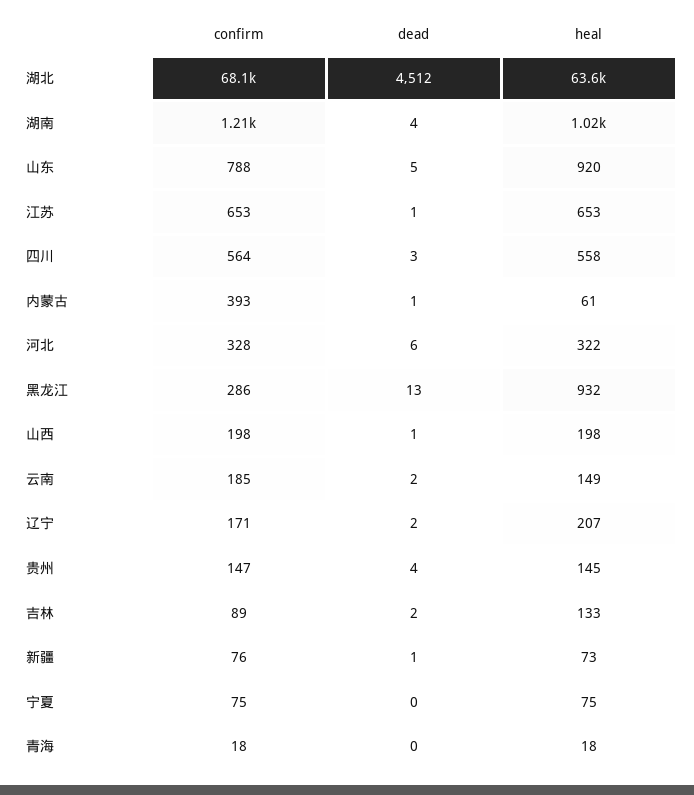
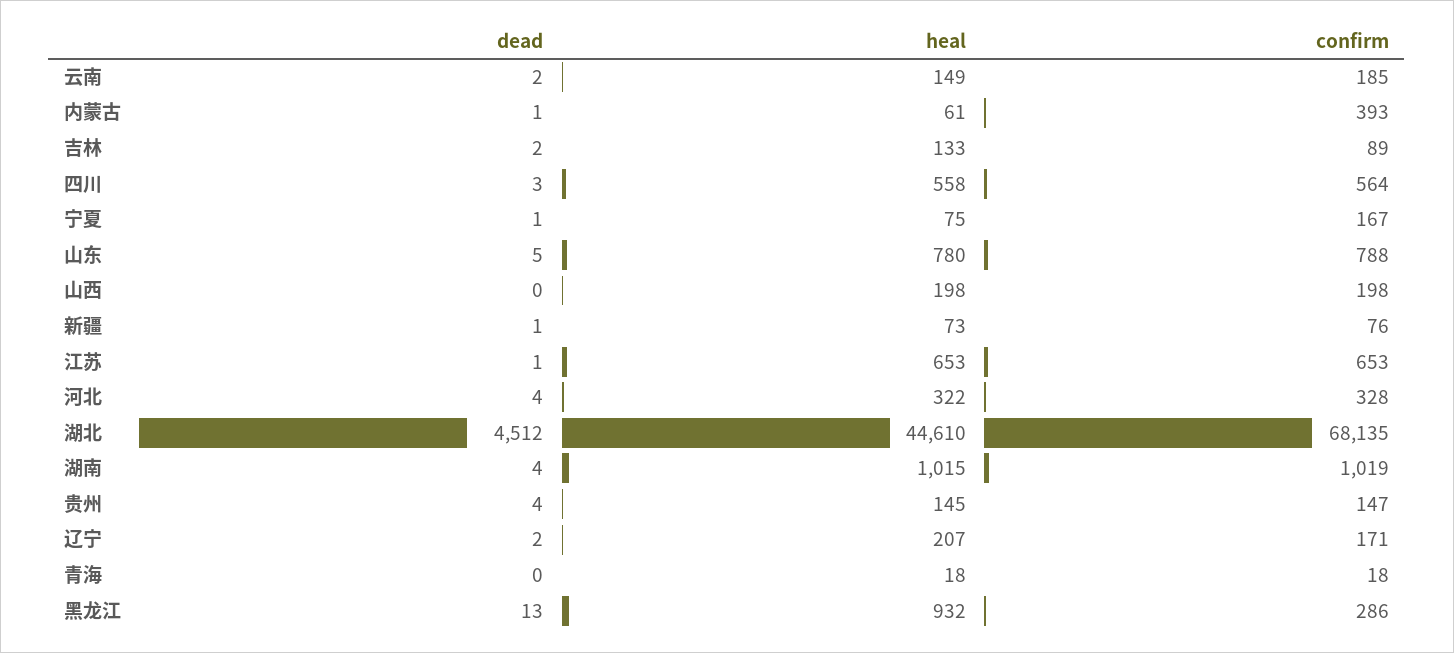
heal, 湖北: 63600 -> 44610
confirm, 湖南: 1210 -> 1019
heal, 山东: 920 -> 780
dead, 河北: 6 -> 4
dead, 山西: 1 -> 0
confirm, 宁夏: 75 -> 167
dead, 宁夏: 0 -> 1

